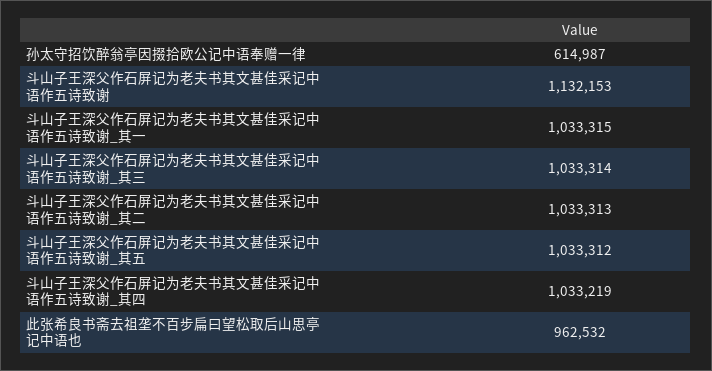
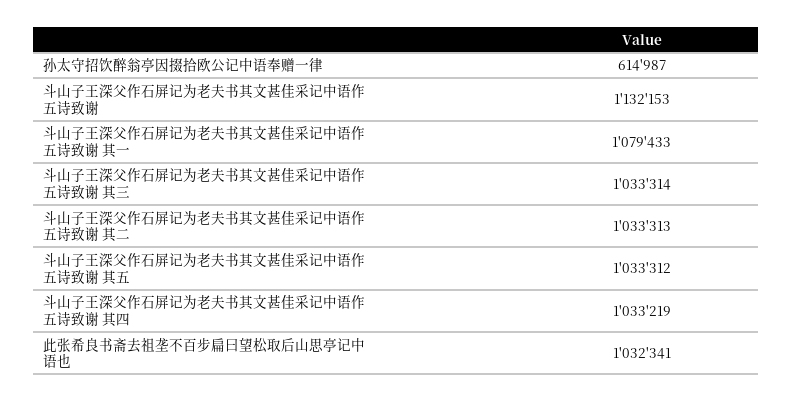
斗山子王深父作石屏记为老夫书其文甚佳采记中语作五诗致谢_其一: 1033315 -> 1079433
此张希良书斋去祖垄不百步扁曰望松取后山思亭记中语也: 962532 -> 1032341

